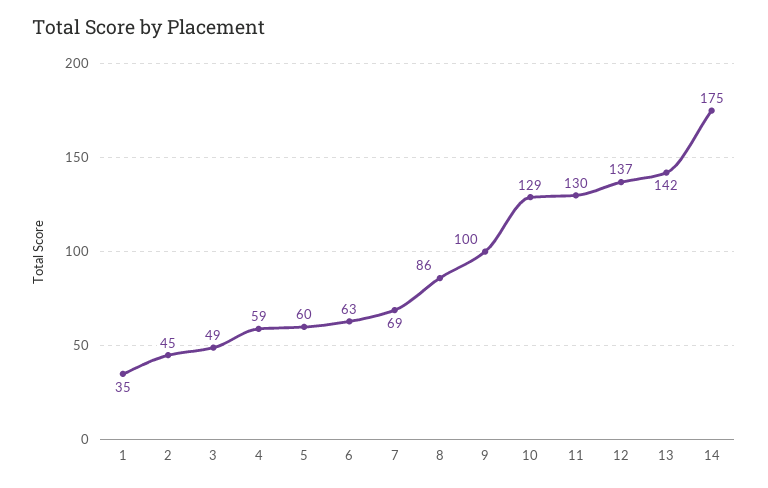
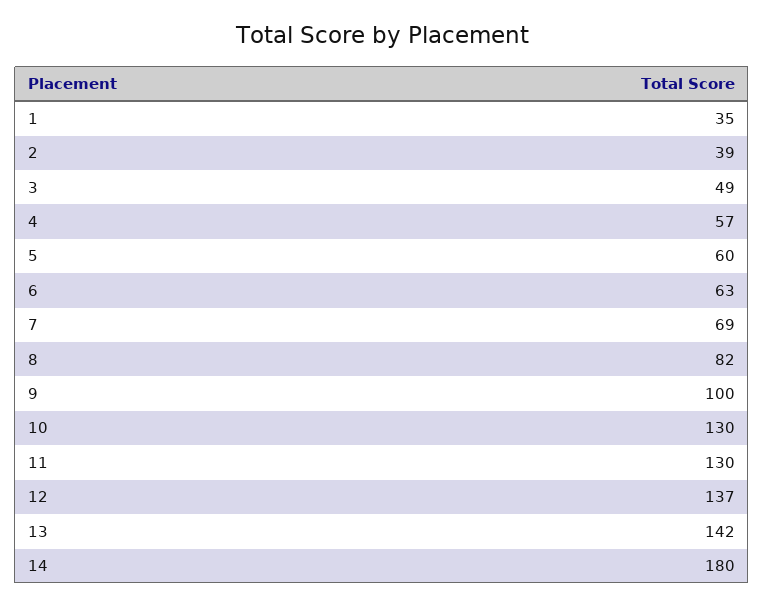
2: 45 -> 39
4: 59 -> 57
8: 86 -> 82
10: 129 -> 130
14: 175 -> 180

